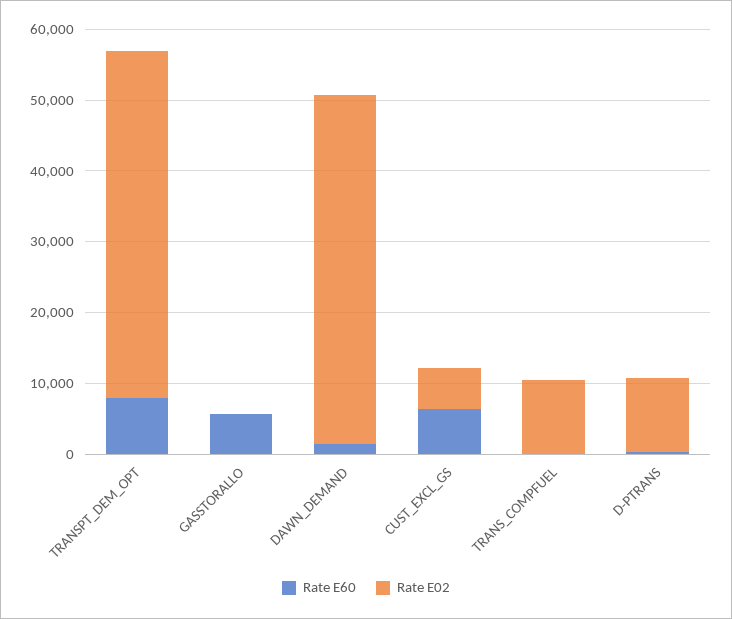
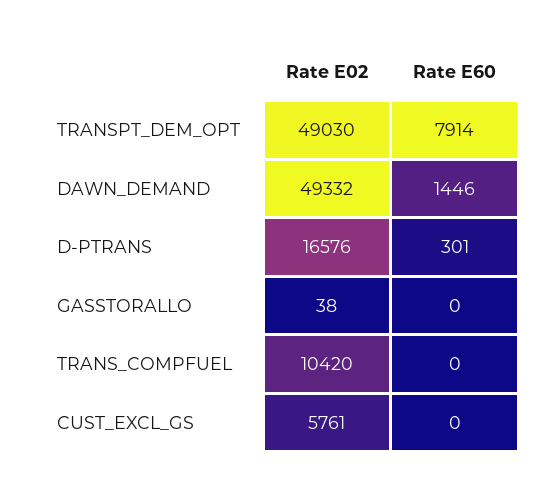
Rate E60, GASSTORALLO: 6000 -> 0
Rate E60, CUST_EXCL_GS: 6000 -> 0
Rate E02, D-PTRANS: 10000 -> 16576

